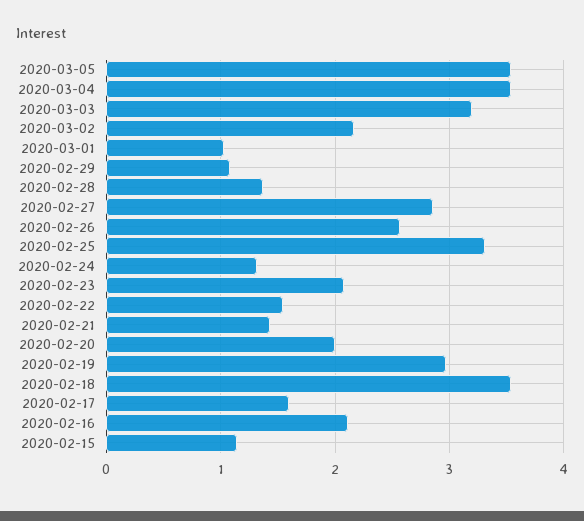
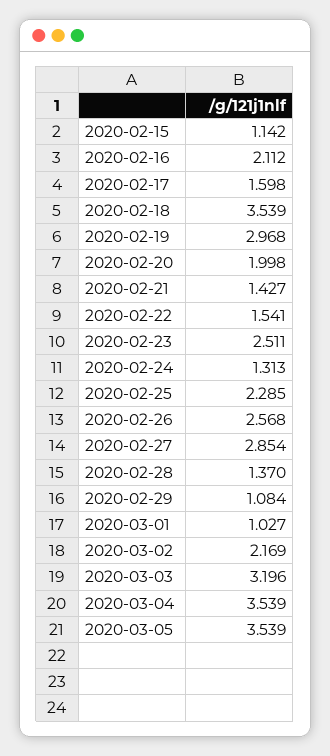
2020-02-25: 3.3 -> 2.285
2020-02-23: 2.1 -> 2.511

